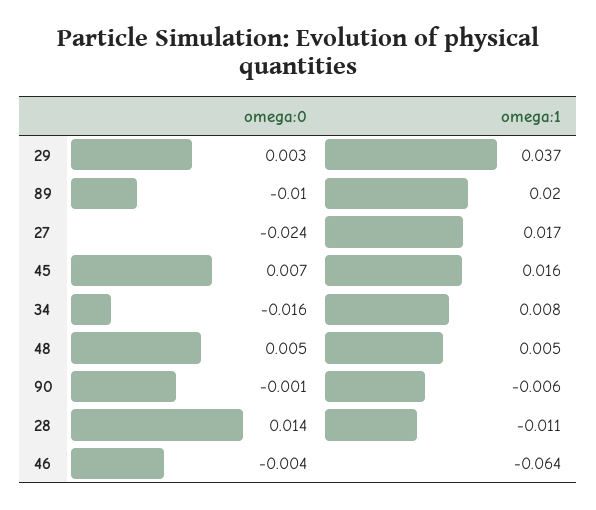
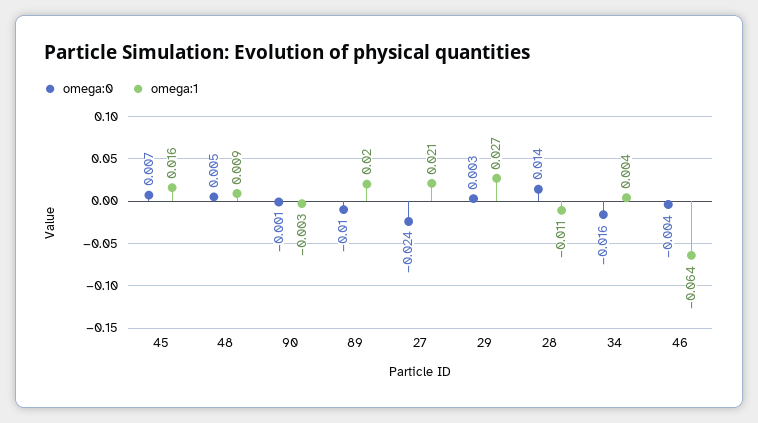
omega:1, 29: 0.037 -> 0.027
omega:1, 27: 0.017 -> 0.021
omega:1, 34: 0.008 -> 0.004
omega:1, 48: 0.005 -> 0.009
omega:1, 90: -0.006 -> -0.003

